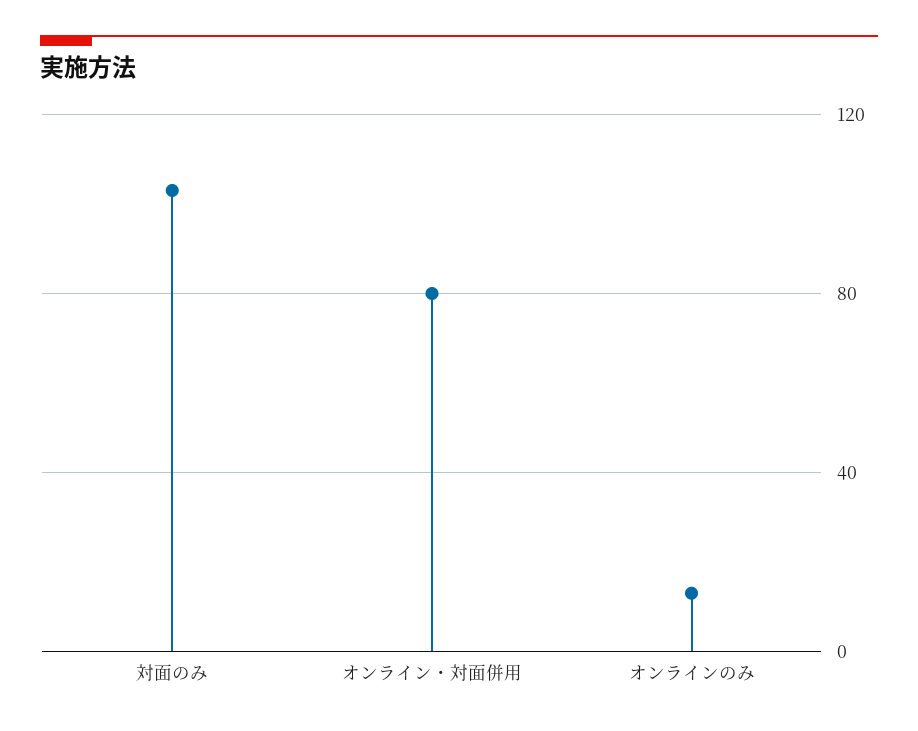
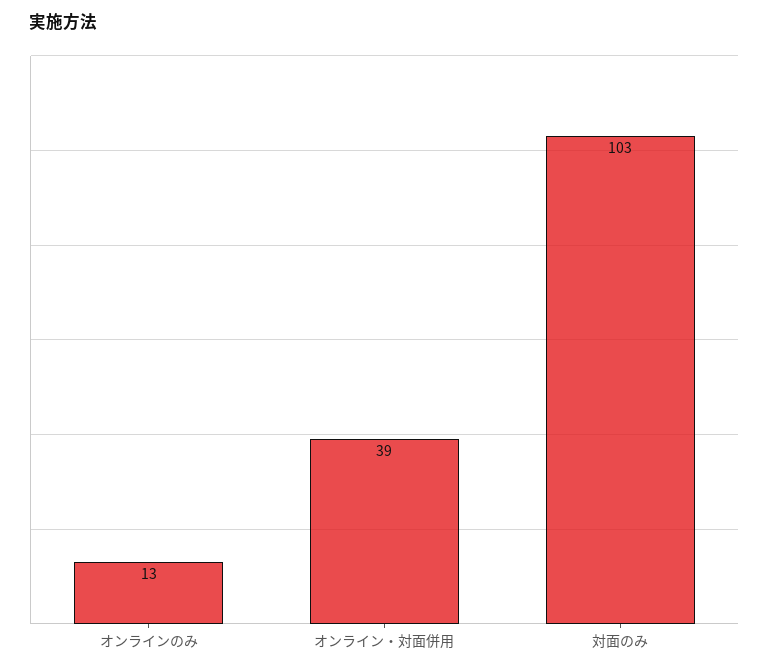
オンライン・対面併用: 80 -> 39

